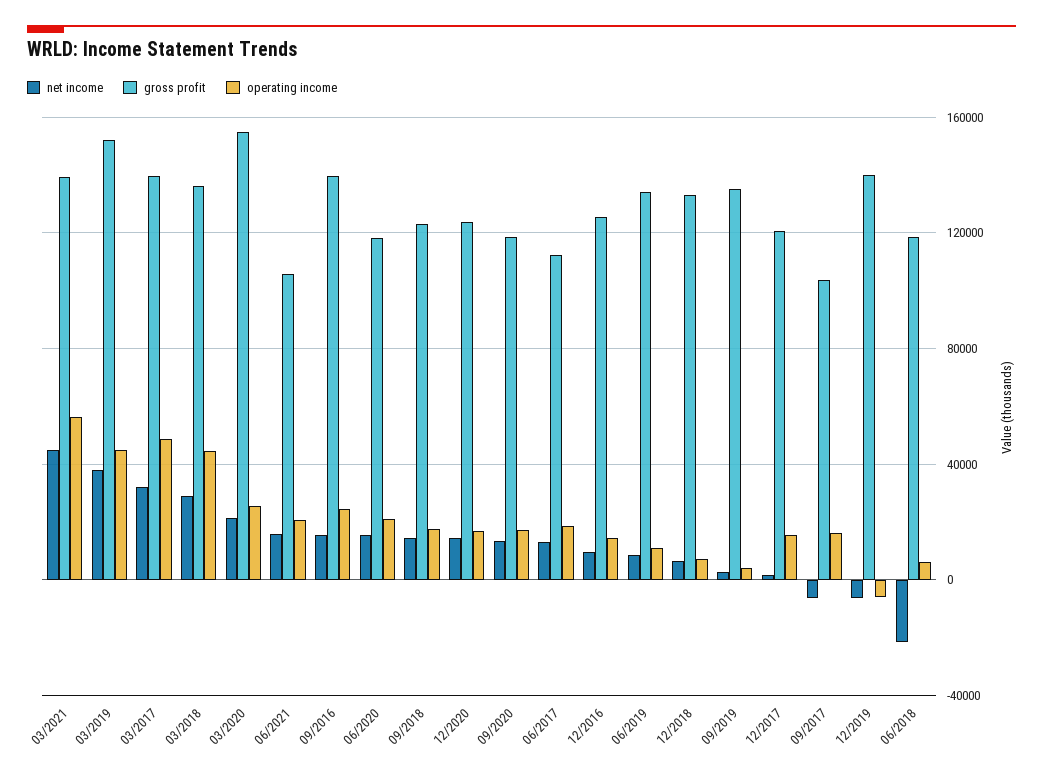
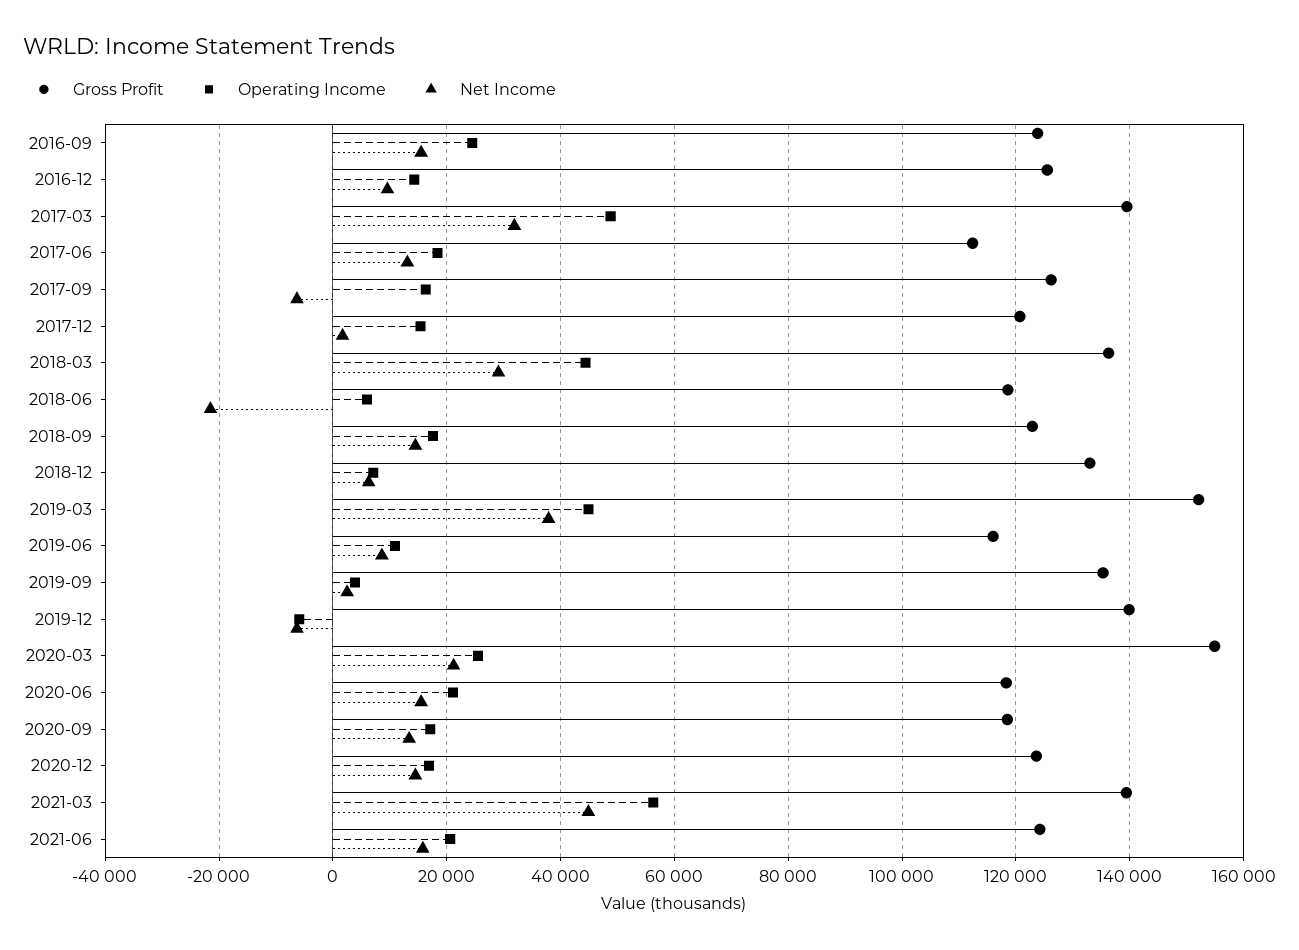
gross profit, 06/2021: 105000 -> 124000
gross profit, 09/2016: 140000 -> 124000
gross profit, 06/2019: 135000 -> 116000
gross profit, 09/2017: 105000 -> 126000

